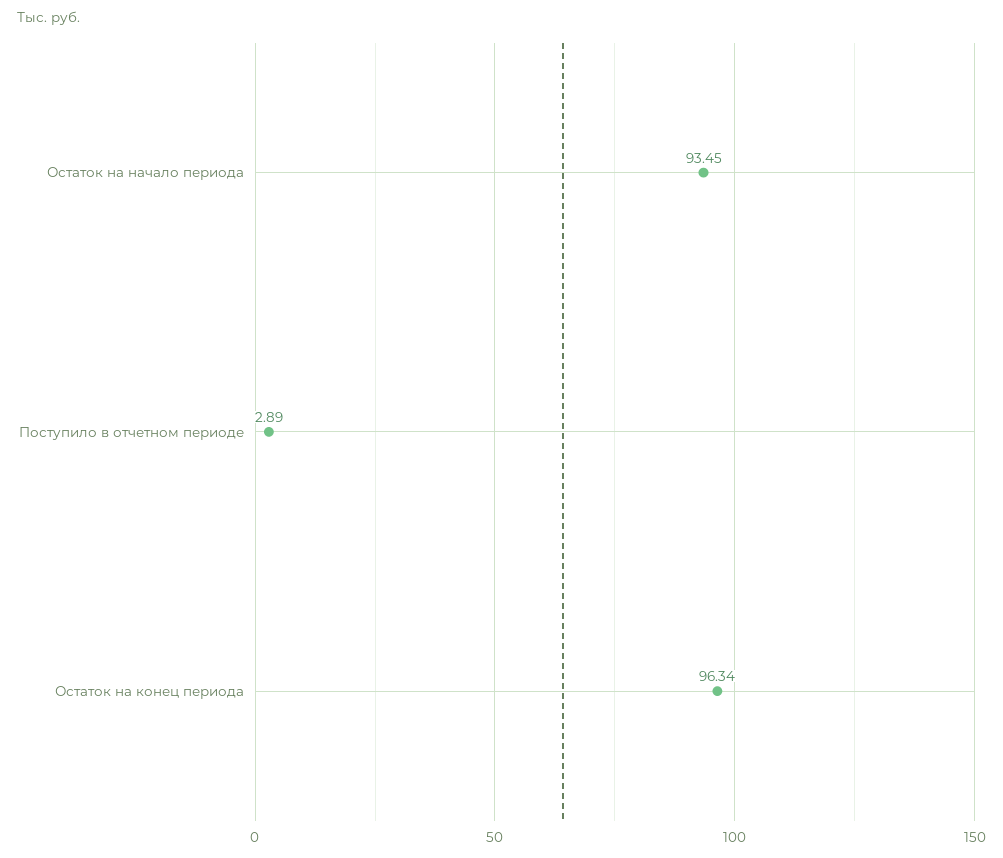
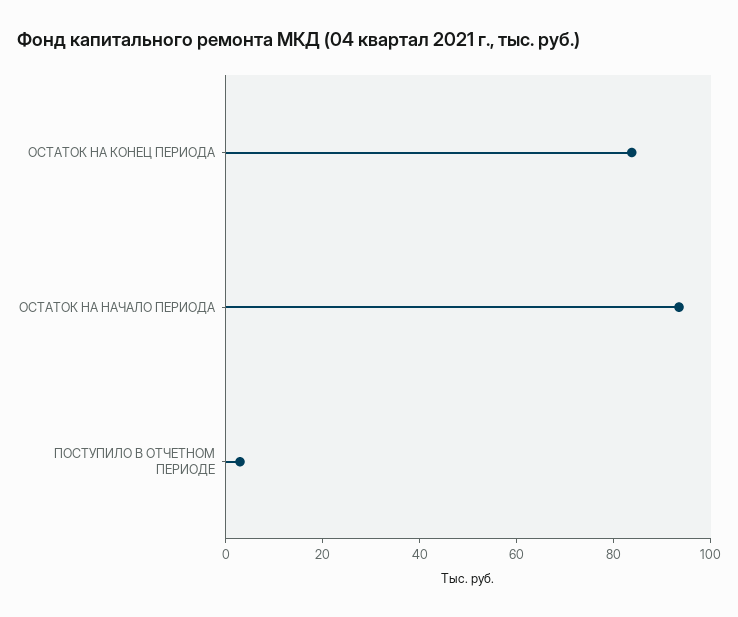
Остаток на конец периода: 96.34 -> 85

